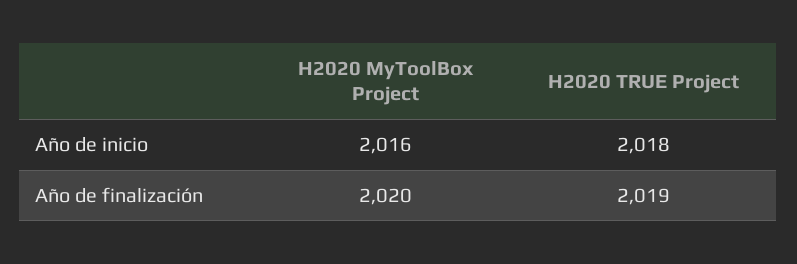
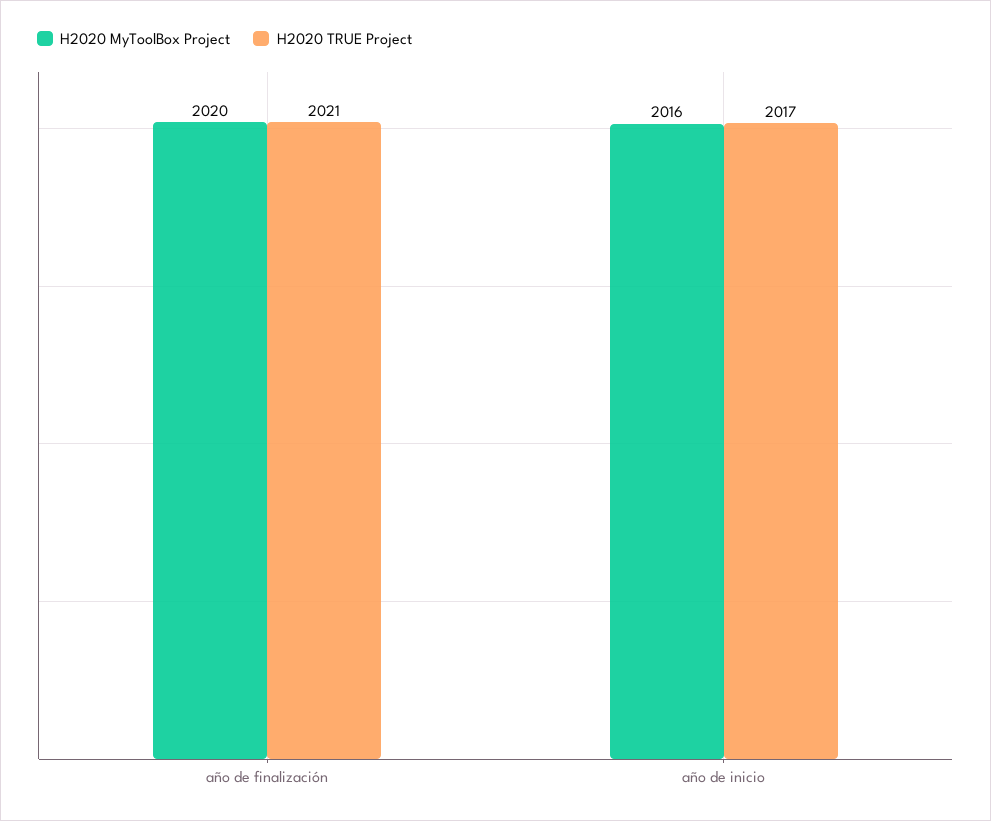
H2020 TRUE Project, Año de inicio: 2018 -> 2017
H2020 TRUE Project, Año de finalización: 2019 -> 2021

